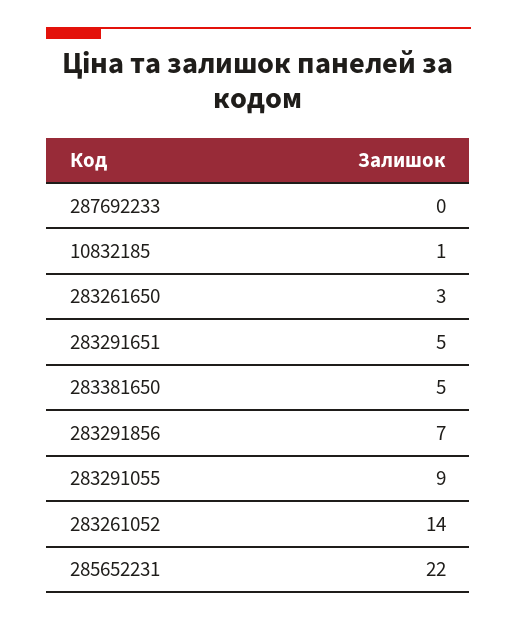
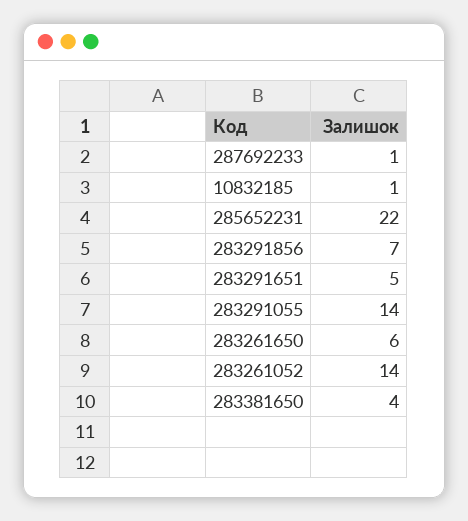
287692233: 0 -> 1
283261650: 3 -> 6
283381650: 5 -> 4
283291055: 9 -> 14

